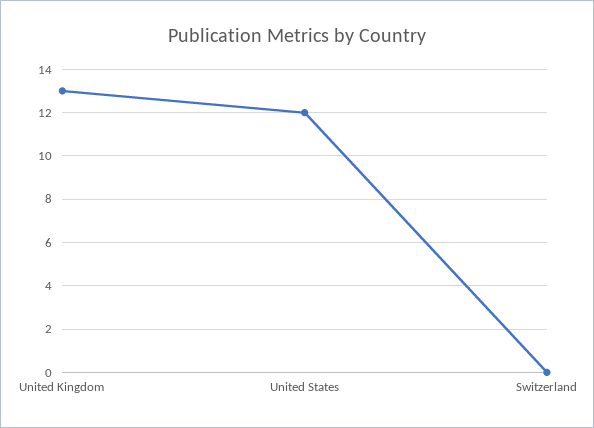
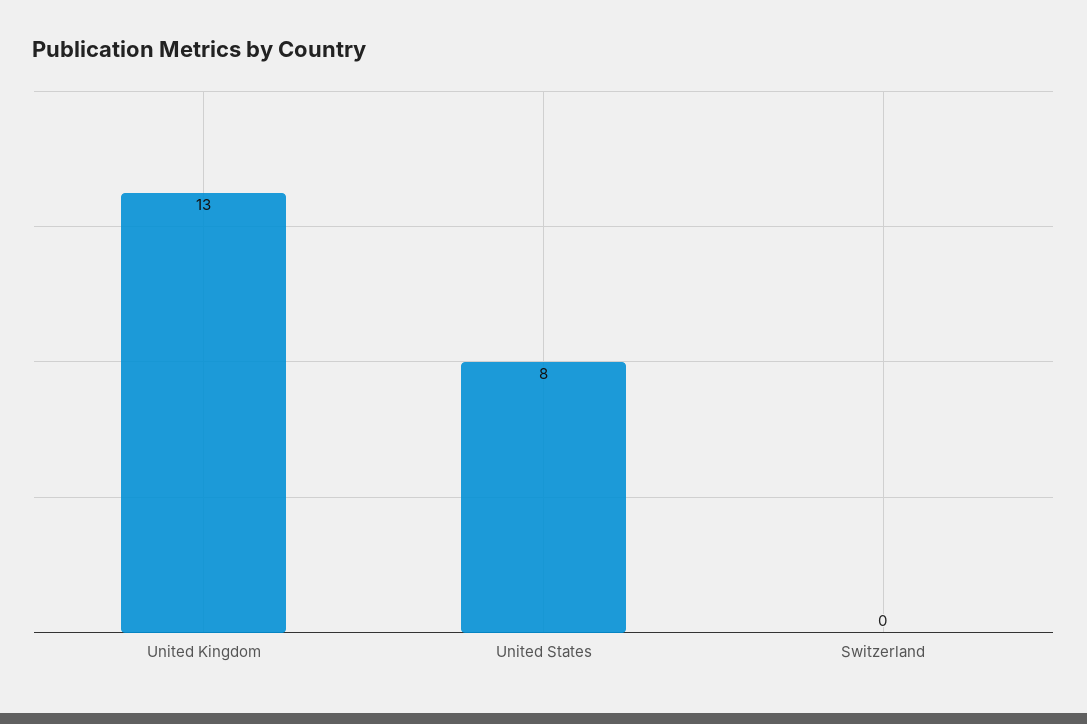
United States: 12 -> 8

